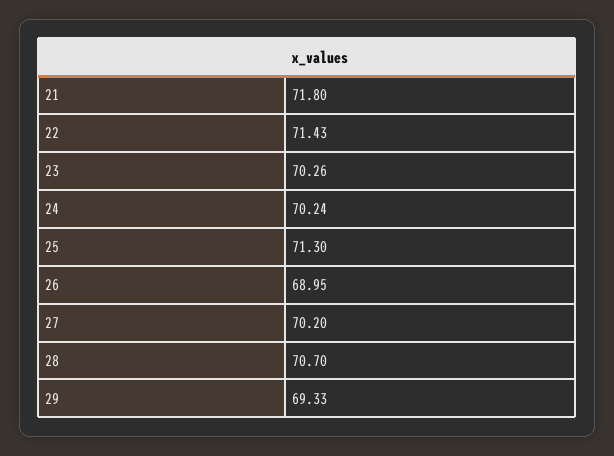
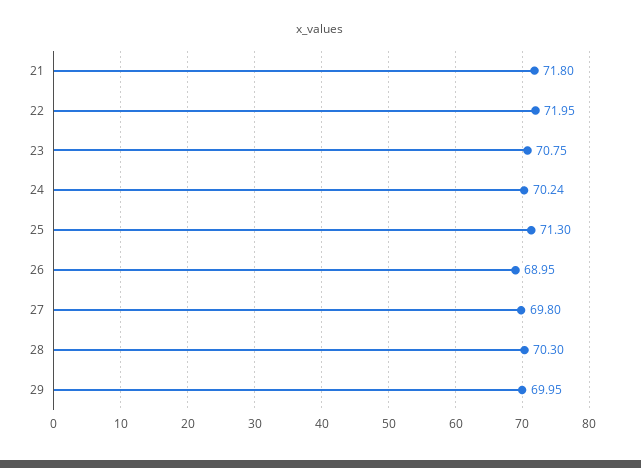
22: 71.43 -> 71.95
23: 70.26 -> 70.75
27: 70.2 -> 69.8
28: 70.7 -> 70.3
29: 69.33 -> 69.95

